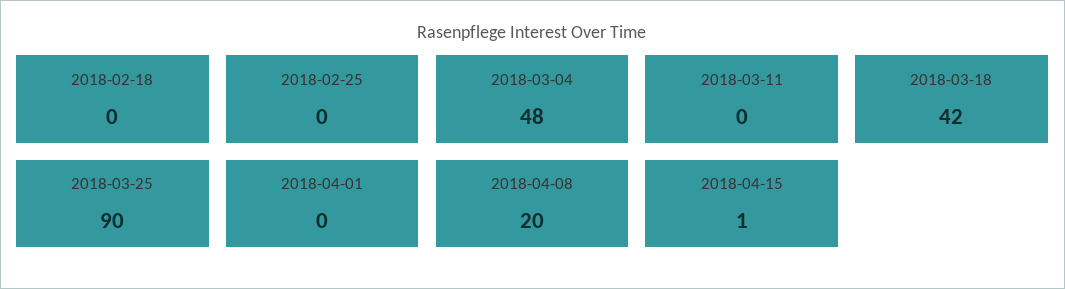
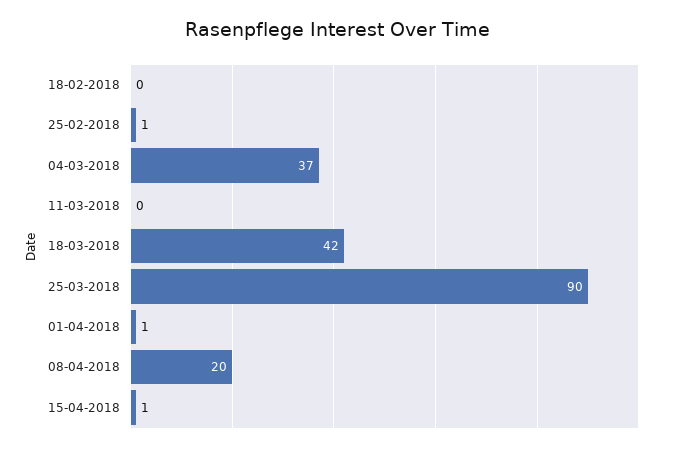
2018-02-25: 0 -> 1
2018-03-04: 48 -> 37
2018-04-01: 0 -> 1

